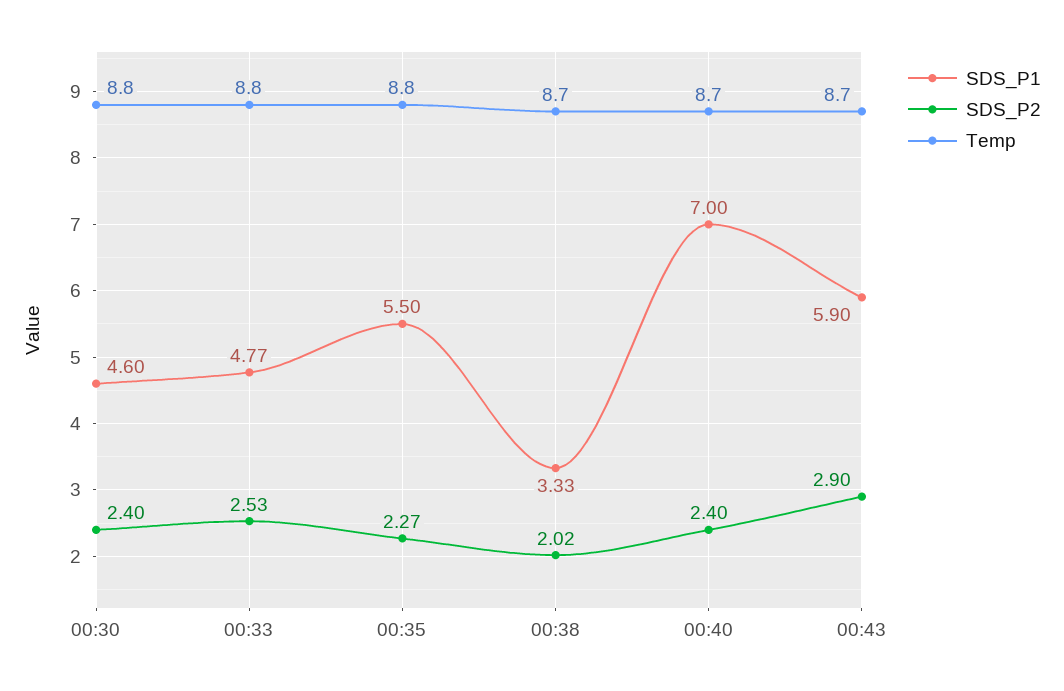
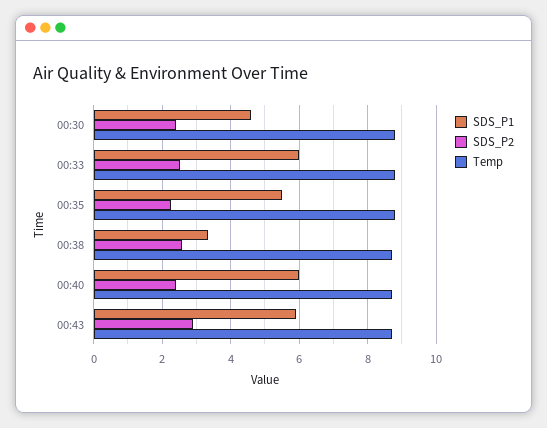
SDS_P1, 00:33: 4.77 -> 6
SDS_P2, 00:38: 2.02 -> 2.6
SDS_P1, 00:40: 7 -> 6

